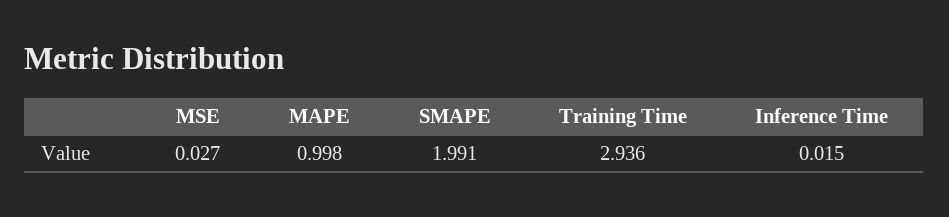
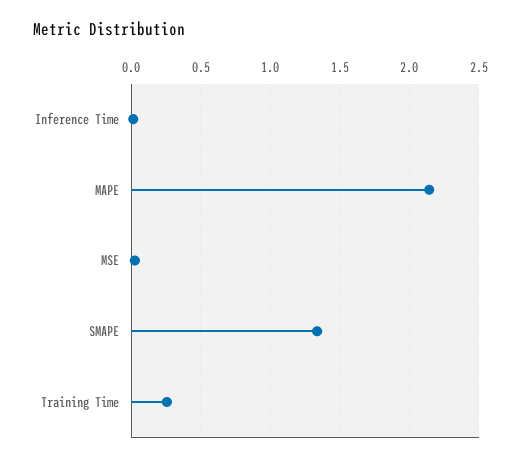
MAPE: 0.998 -> 2.15
SMAPE: 1.991 -> 1.35
Training Time: 2.936 -> 0.25

